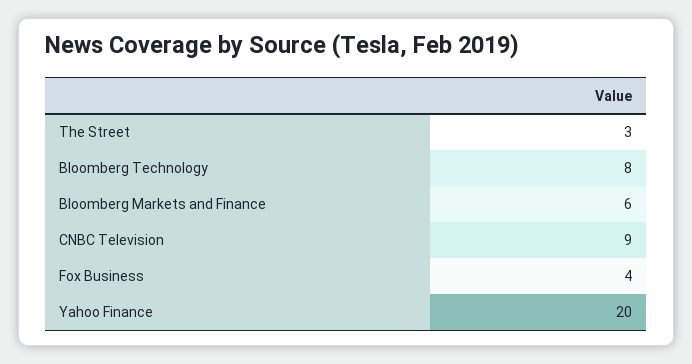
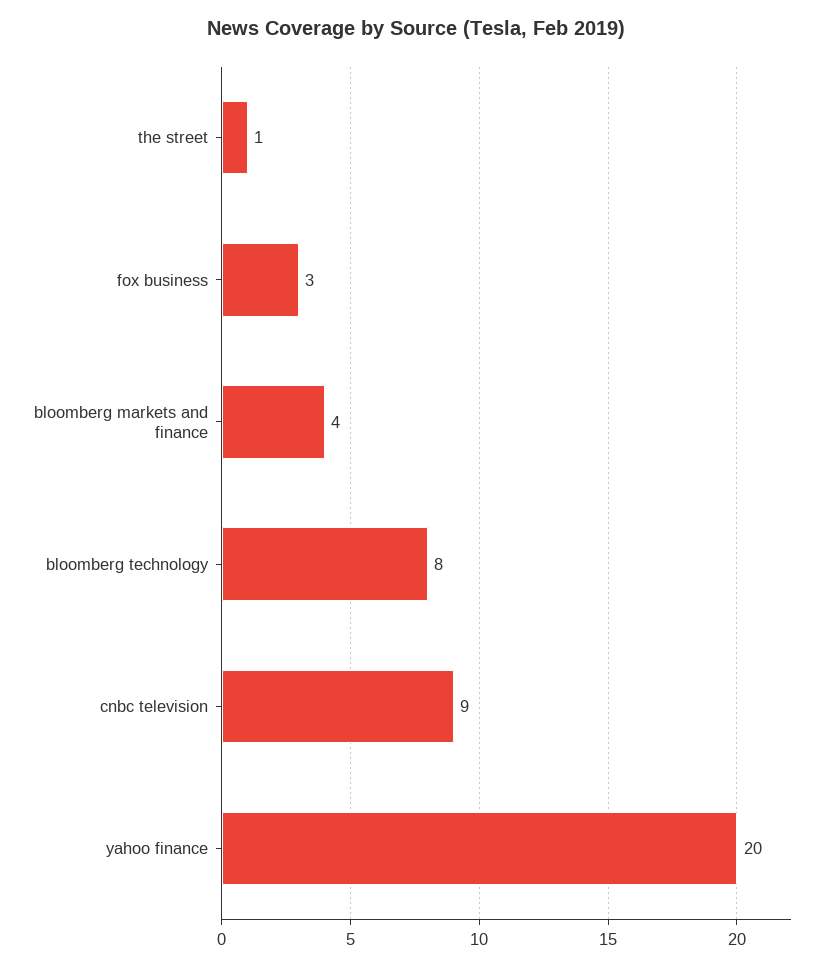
The Street: 3 -> 1
Bloomberg Markets and Finance: 6 -> 4
Fox Business: 4 -> 3

